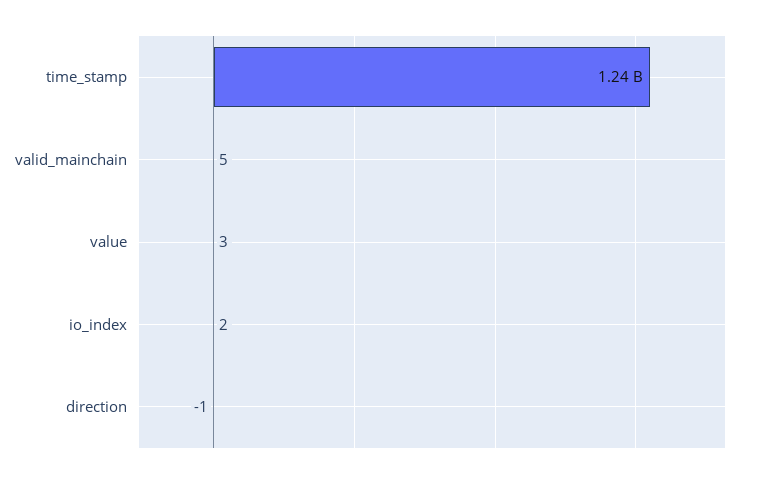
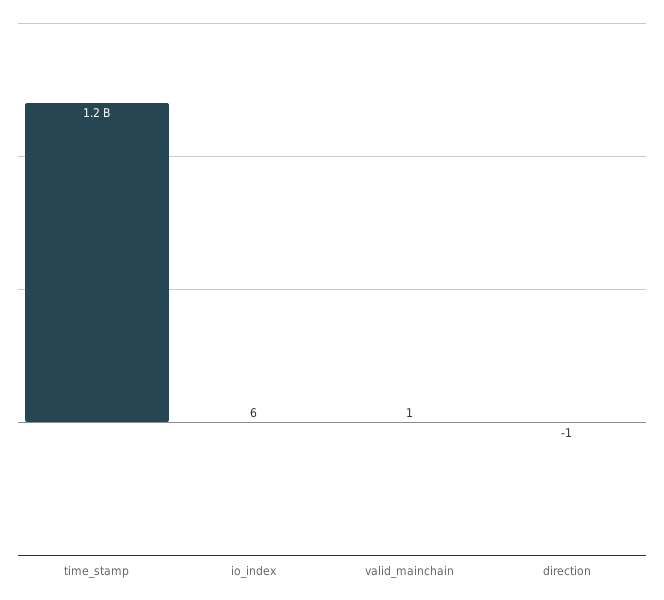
valid_mainchain: 5 -> 1
value: 3 -> none
io_index: 2 -> 6

